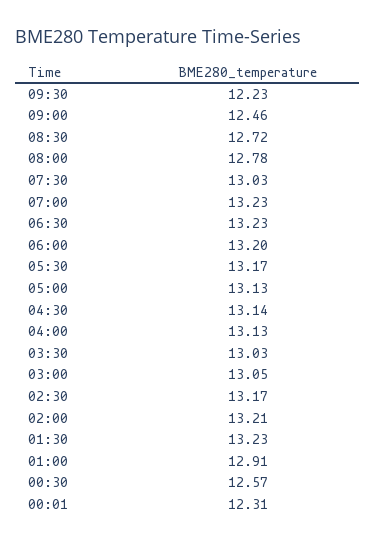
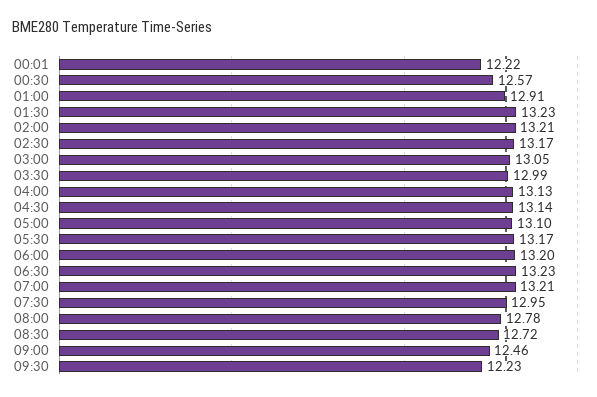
07:30: 13.03 -> 12.95
07:00: 13.23 -> 13.21
05:00: 13.13 -> 13.1
03:30: 13.03 -> 12.99
00:01: 12.31 -> 12.22

